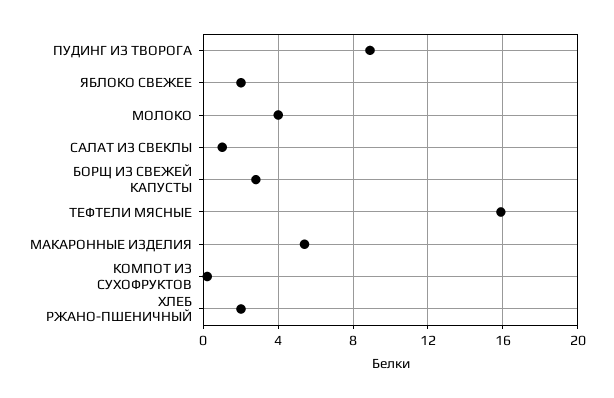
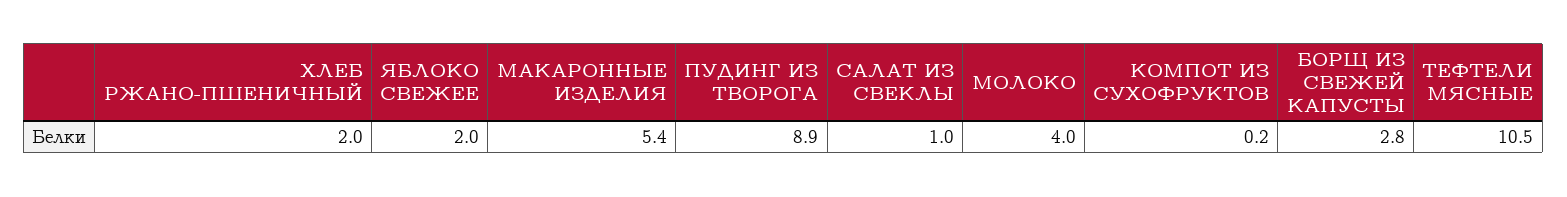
ТЕФТЕЛИ МЯСНЫЕ: 16 -> 10.5

